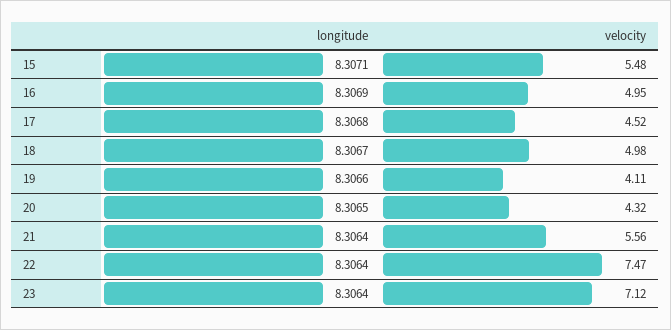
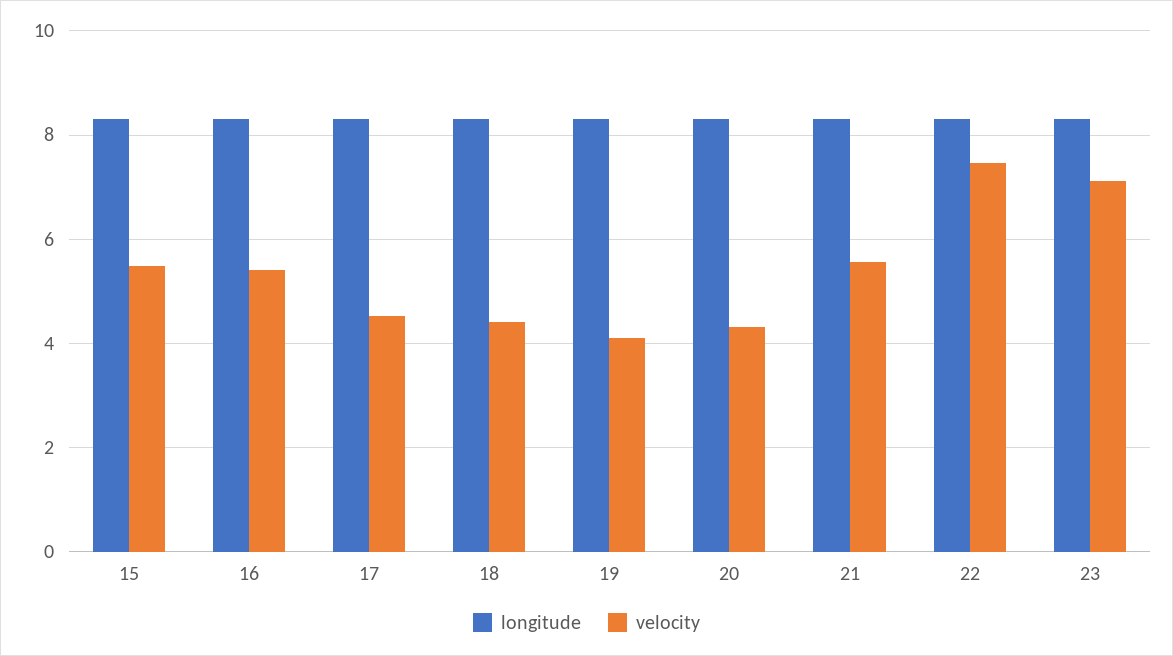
velocity, 16: 4.95 -> 5.4
velocity, 18: 4.98 -> 4.4

